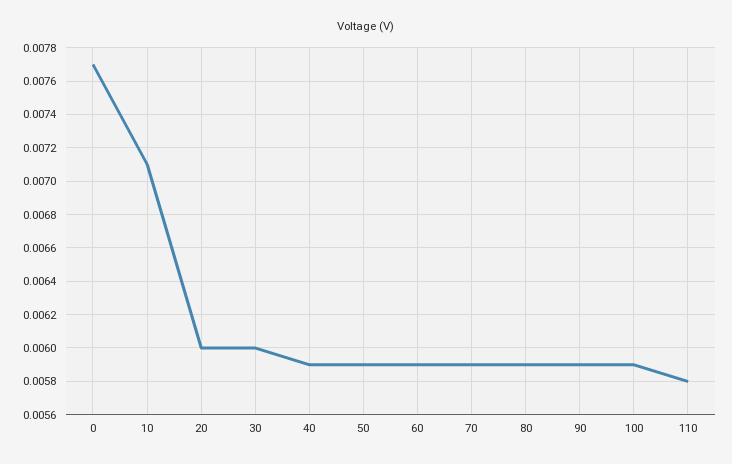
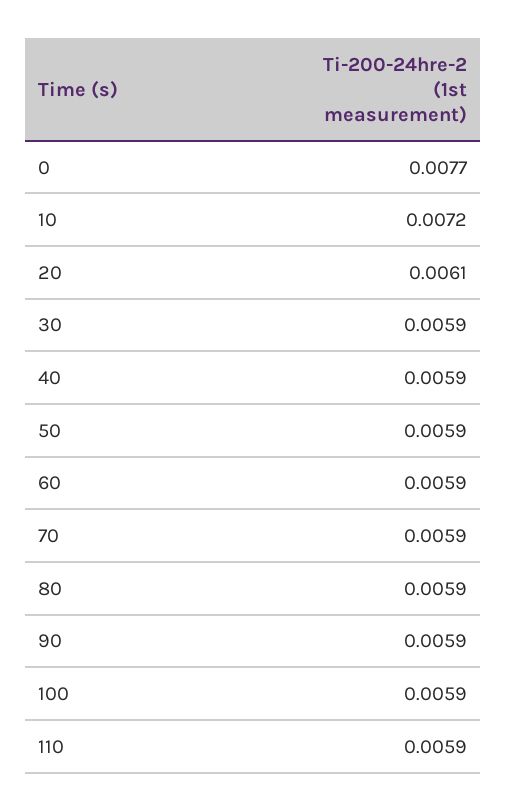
10: 0.0071 -> 0.0072
20: 0.006 -> 0.0061
30: 0.006 -> 0.0059
110: 0.0058 -> 0.0059

